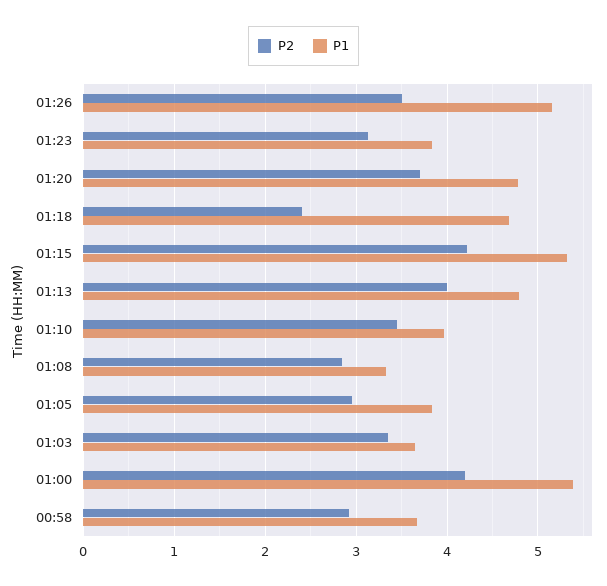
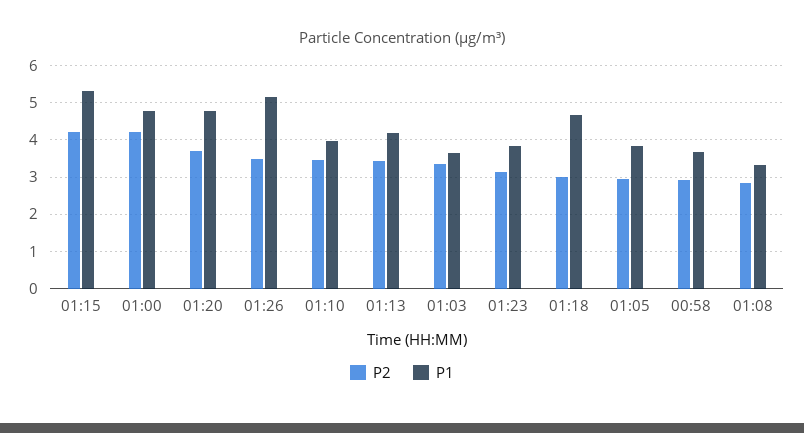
P2, 01:18: 2.4 -> 3
P2, 01:13: 4 -> 3.4
P1, 01:13: 4.8 -> 4.2
P1, 01:00: 5.4 -> 4.8

